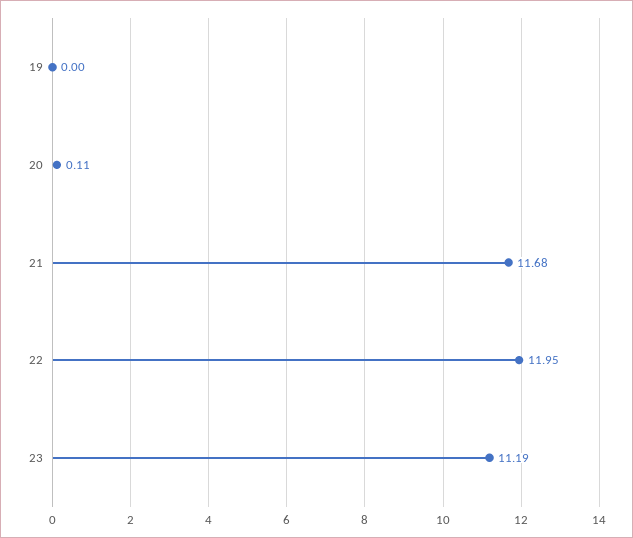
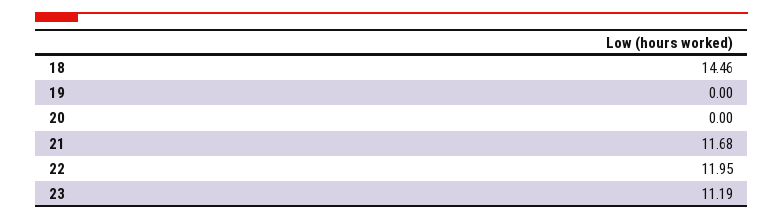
20: 0.11 -> 0
18: none -> 14.46

